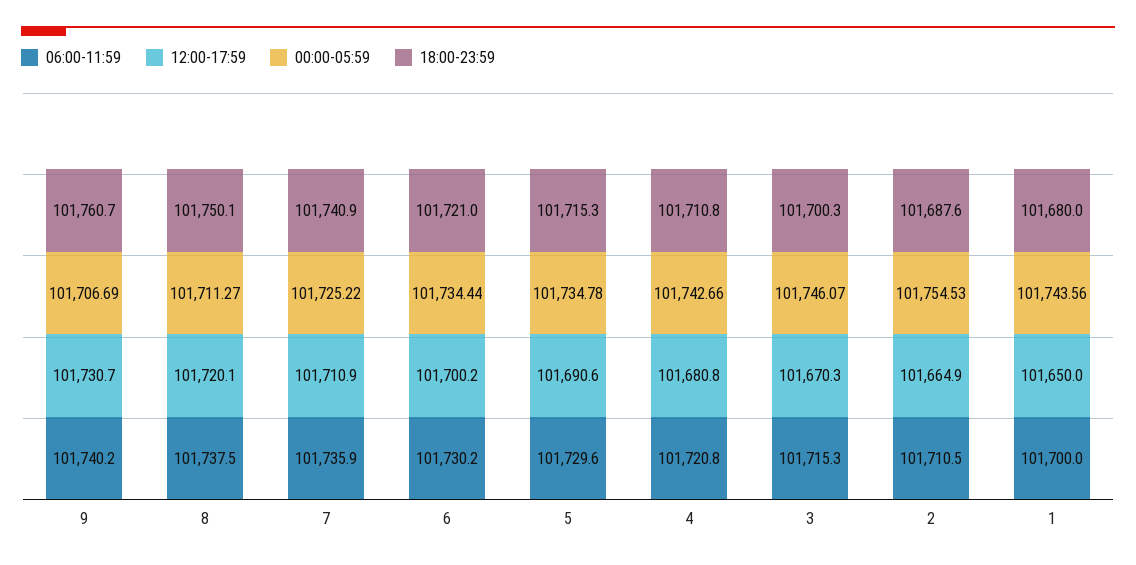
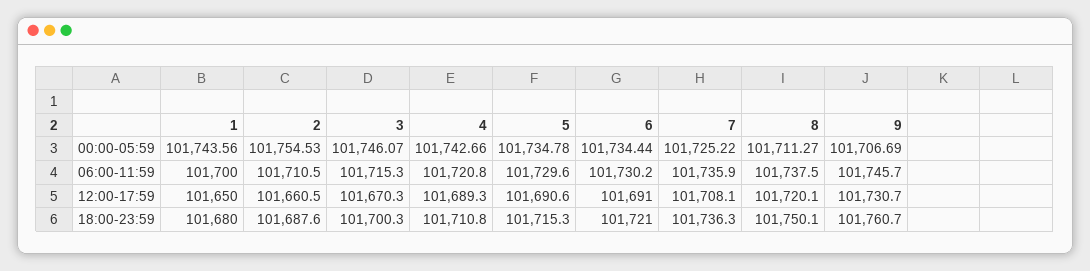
06:00-11:59, 9: 101740.2 -> 101745.7
12:00-17:59, 7: 101710.9 -> 101708.1
18:00-23:59, 7: 101740.9 -> 101736.3
12:00-17:59, 6: 101700.2 -> 101691
12:00-17:59, 4: 101680.8 -> 101689.3
12:00-17:59, 2: 101664.9 -> 101660.5

